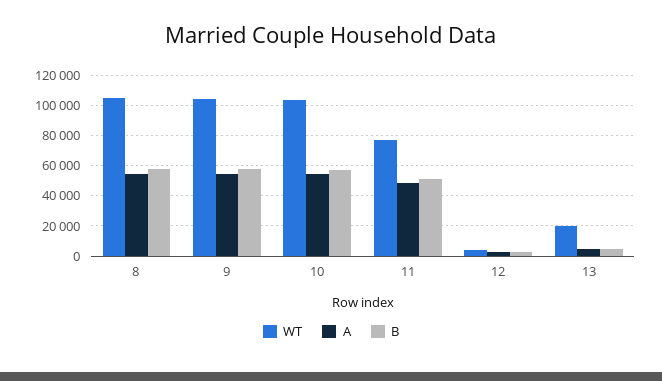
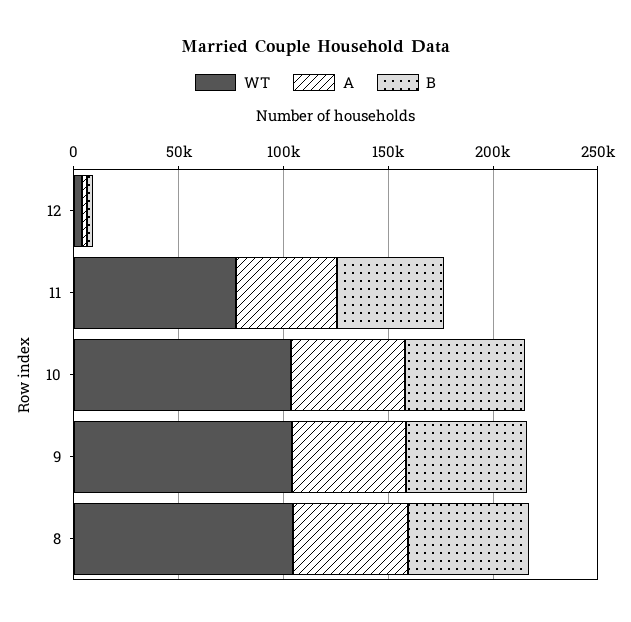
WT, 13: 20000 -> none
A, 13: 5000 -> none
B, 13: 5000 -> none

